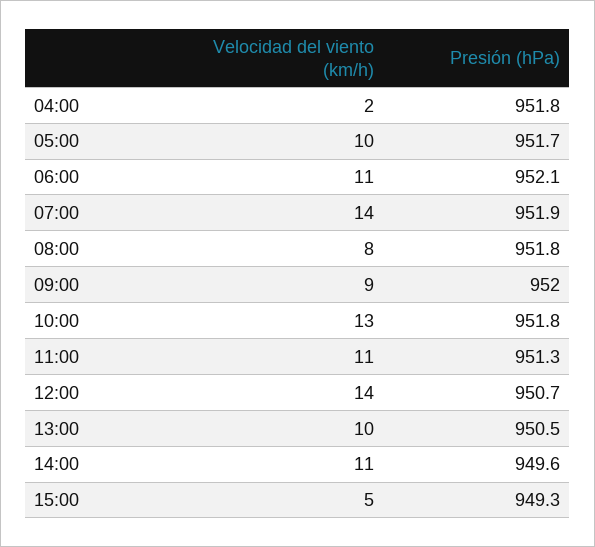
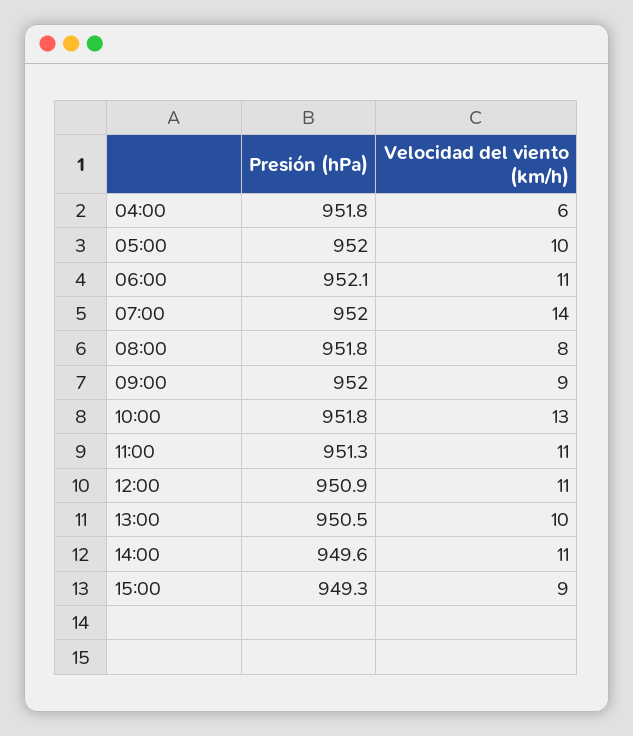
Velocidad del viento (km/h), 04:00: 2 -> 6
Presión (hPa), 05:00: 951.7 -> 952
Presión (hPa), 07:00: 951.9 -> 952
Velocidad del viento (km/h), 12:00: 14 -> 11
Presión (hPa), 12:00: 950.7 -> 950.9
Velocidad del viento (km/h), 15:00: 5 -> 9

